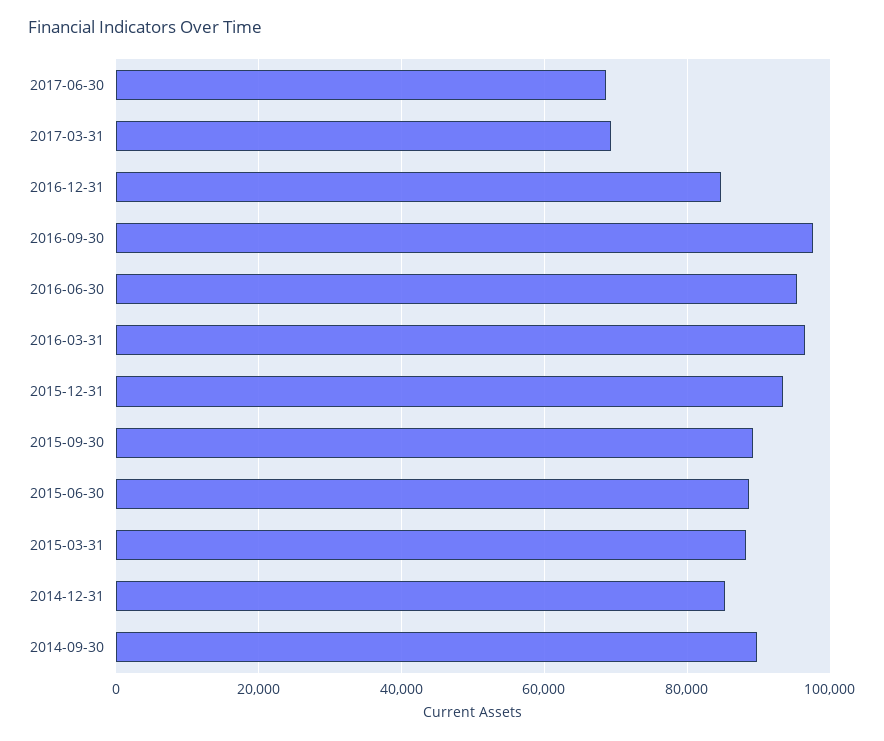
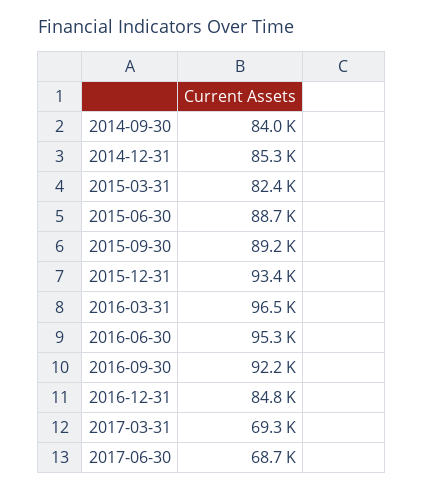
2016-09-30: 98000 -> 92200
2015-03-31: 88000 -> 82400
2014-09-30: 90000 -> 84000

